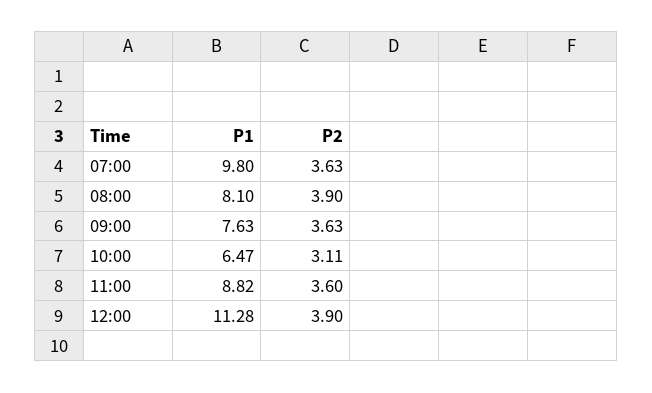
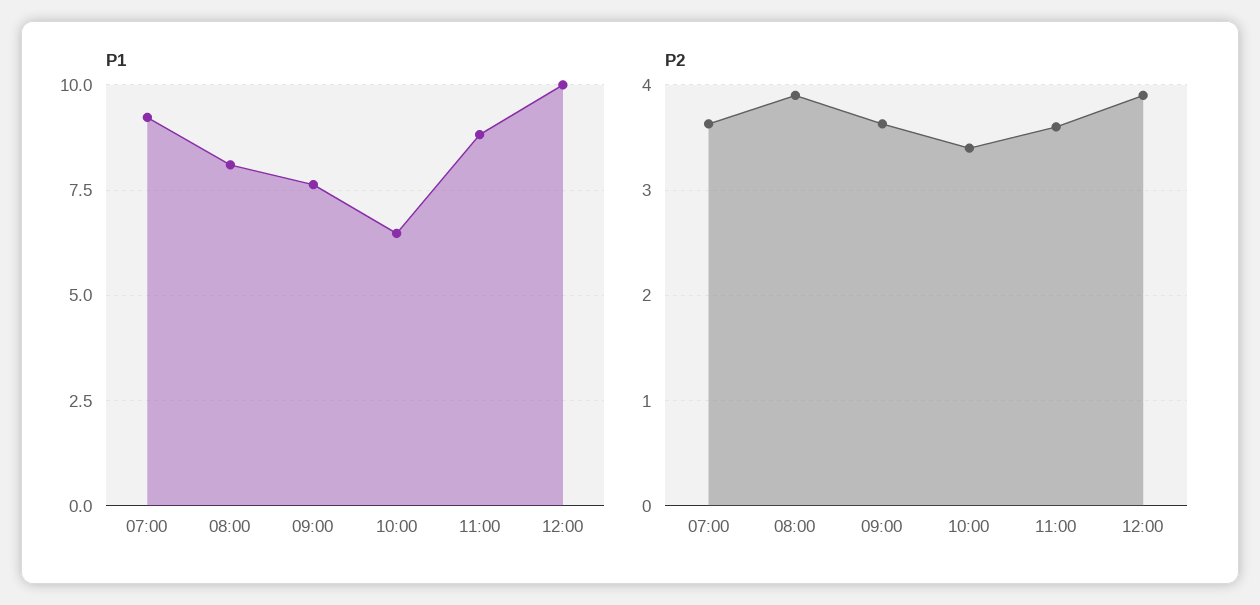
P1, 07:00: 9.8 -> 9.25
P2, 10:00: 3.11 -> 3.4
P1, 12:00: 11.28 -> 10

